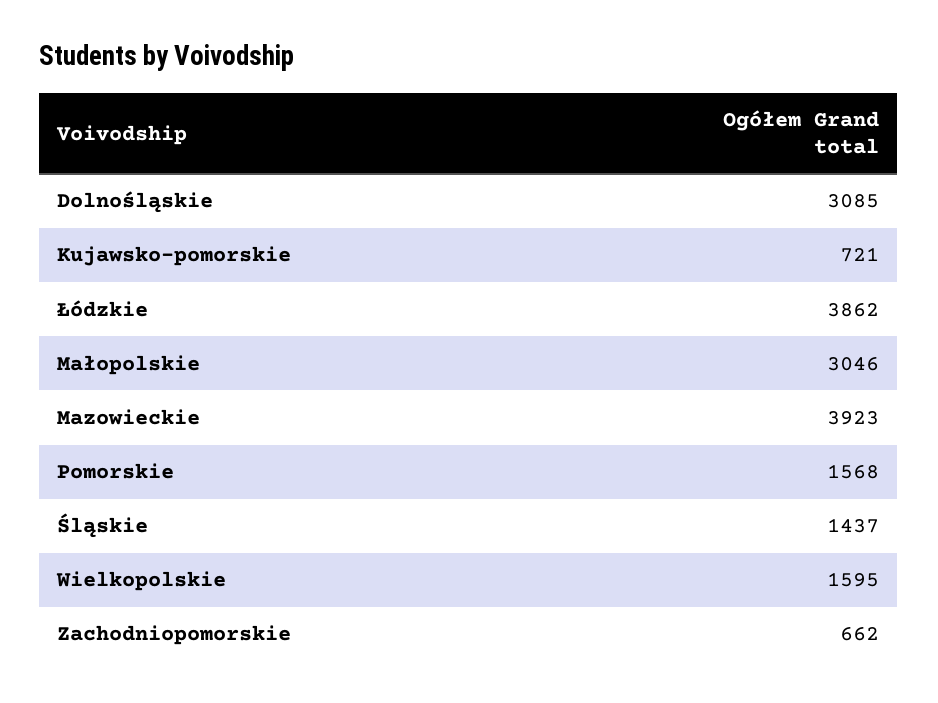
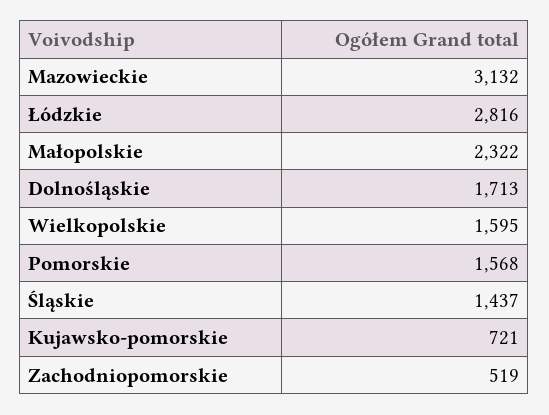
Dolnośląskie: 3085 -> 1713
Łódzkie: 3862 -> 2816
Małopolskie: 3046 -> 2322
Mazowieckie: 3923 -> 3132
Zachodniopomorskie: 662 -> 519

